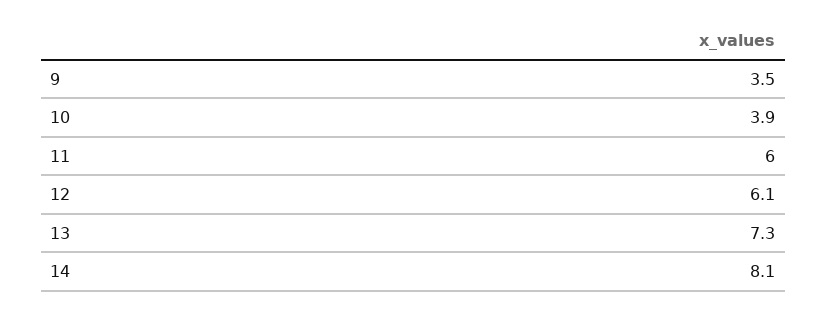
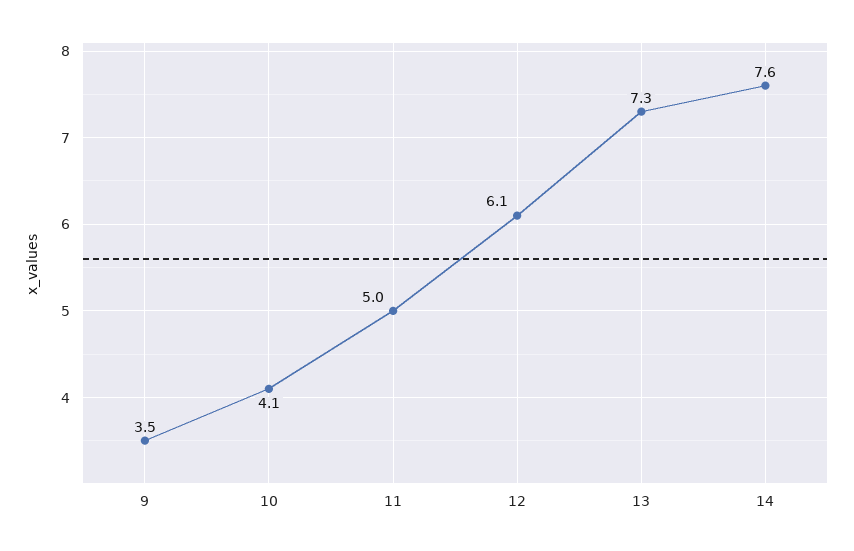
10: 3.9 -> 4.1
11: 6 -> 5
14: 8.1 -> 7.6

